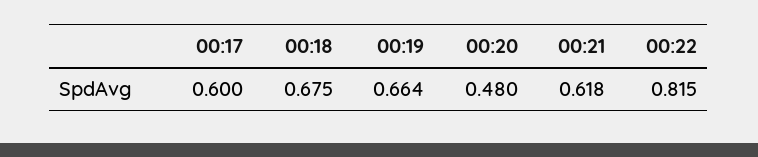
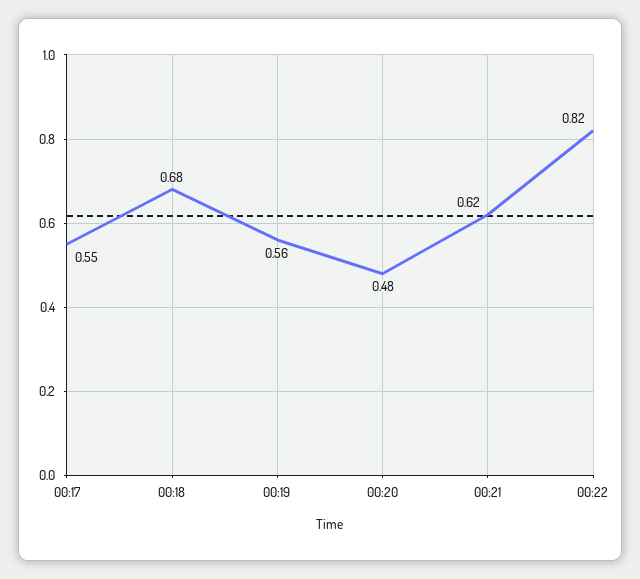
00:17: 0.6 -> 0.55
00:19: 0.664 -> 0.56

